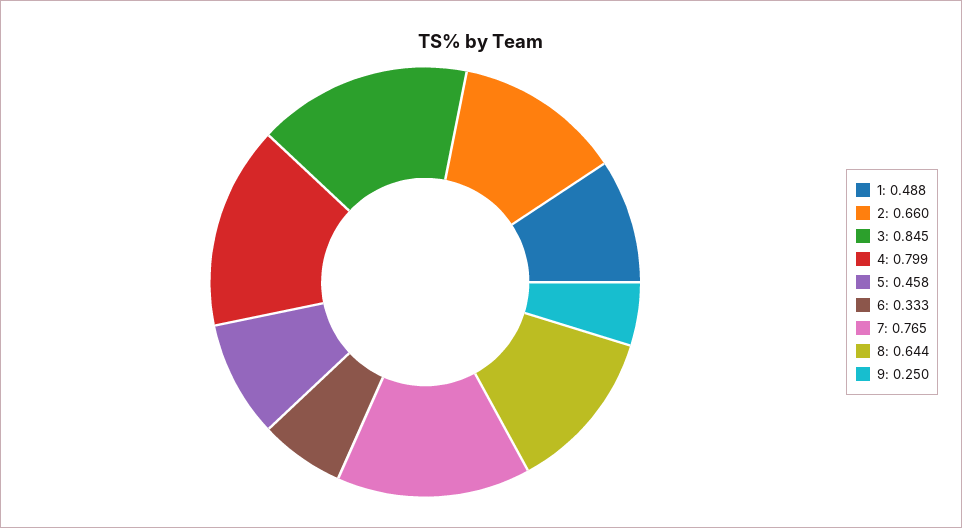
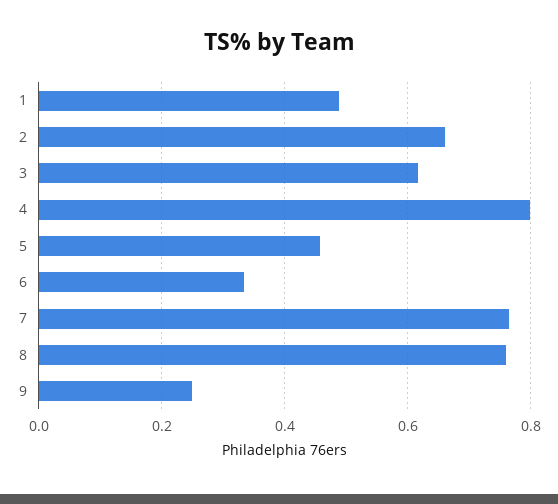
3: 0.845 -> 0.62
8: 0.644 -> 0.76

